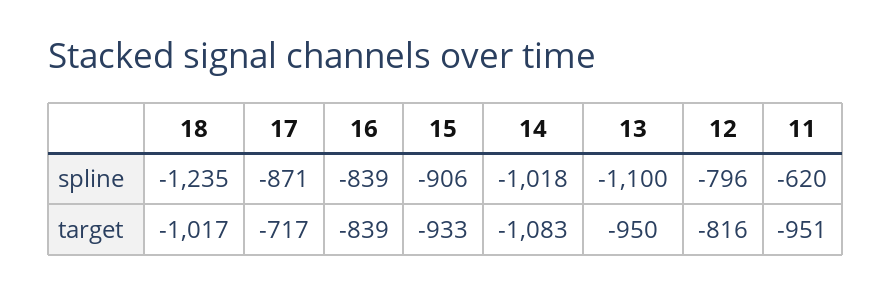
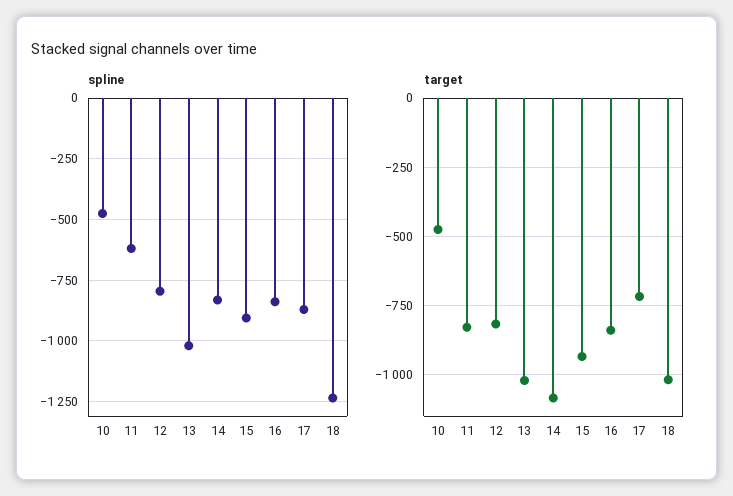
spline, 14: -1018 -> -825
spline, 13: -1100 -> -1025
target, 13: -950 -> -1025
target, 11: -951 -> -825
spline, 10: none -> -475
target, 10: none -> -475

